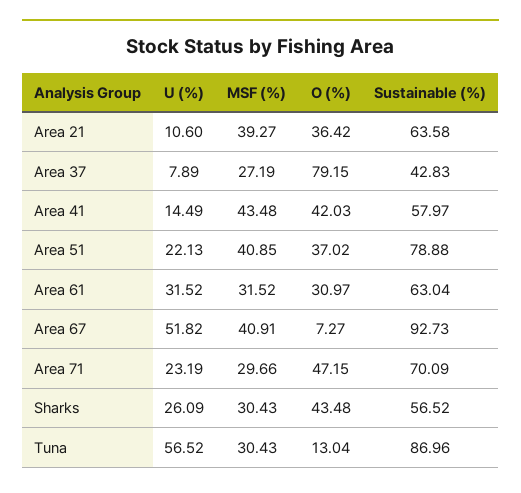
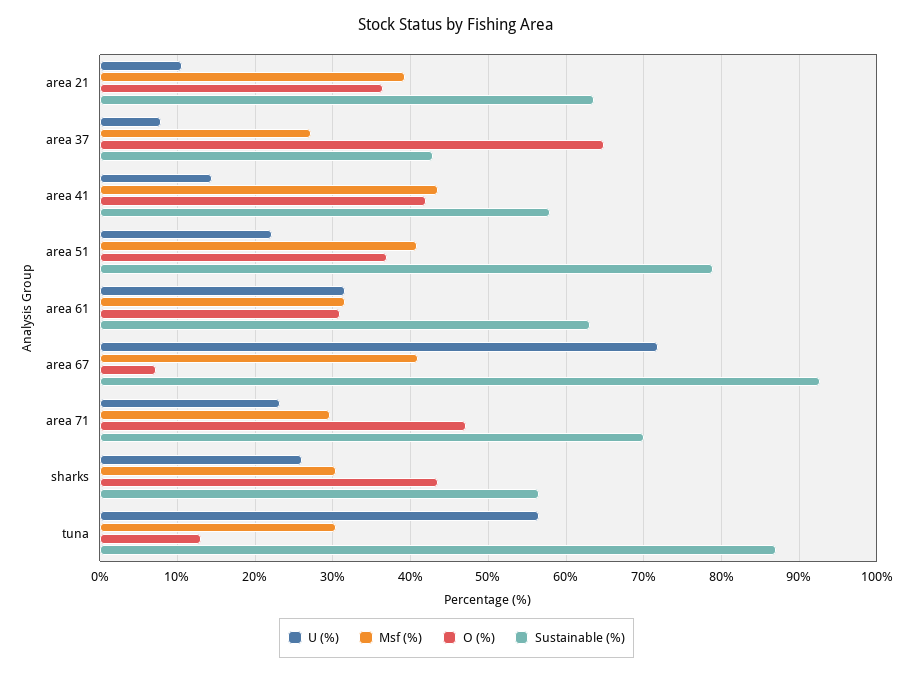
O (%), Area 37: 79.15 -> 65
U (%), Area 67: 51.82 -> 72

